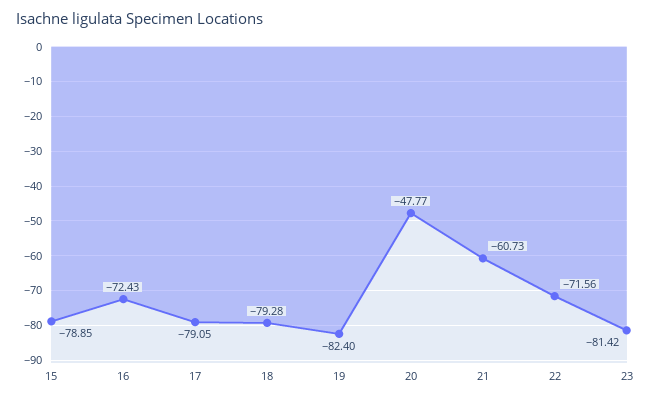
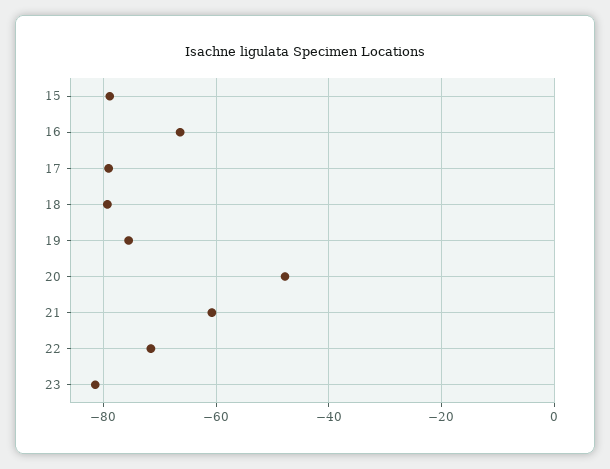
16: -72.43 -> -66
19: -82.4 -> -76

